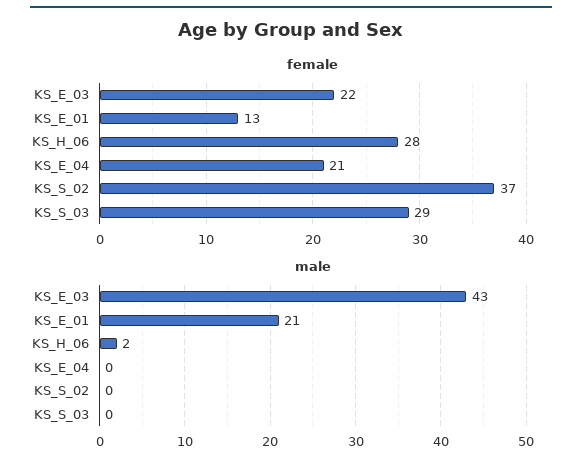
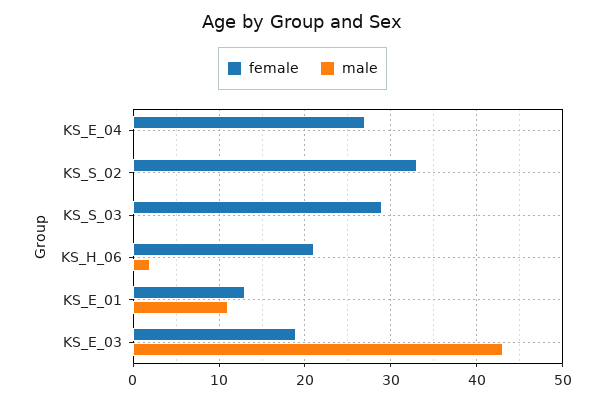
female, KS_E_03: 22 -> 19
female, KS_H_06: 28 -> 21
female, KS_E_04: 21 -> 27
female, KS_S_02: 37 -> 33
male, KS_E_01: 21 -> 11

